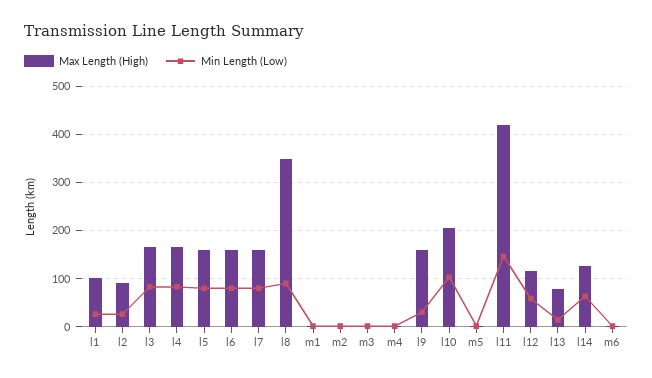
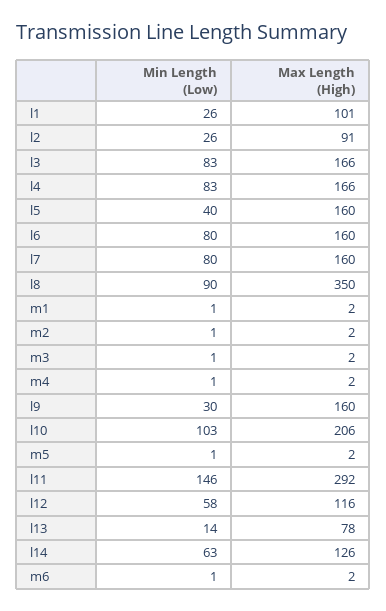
Min Length (Low), l5: 80 -> 40
Max Length (High), l11: 420 -> 292

